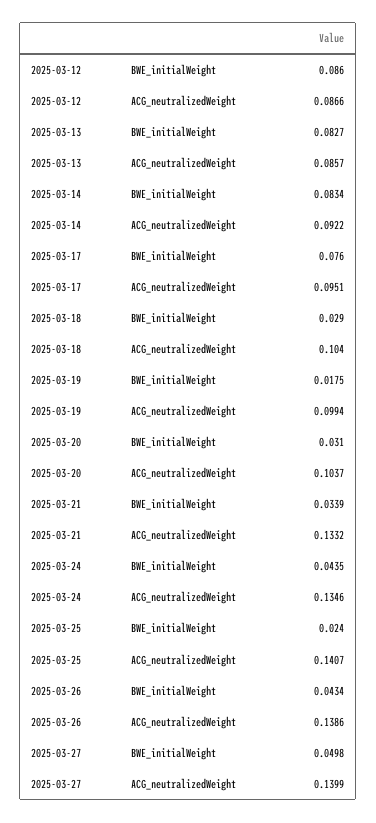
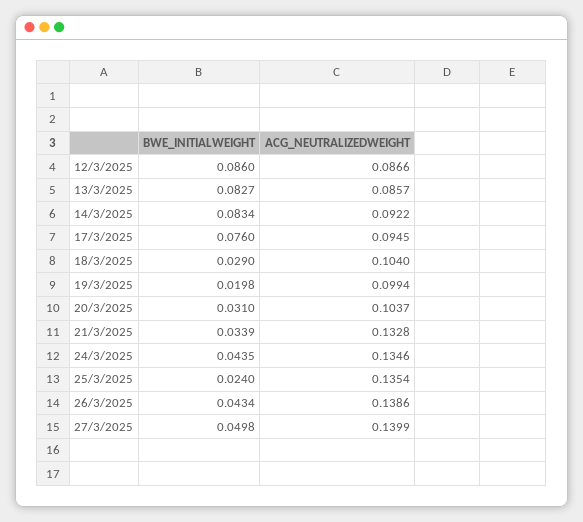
2025-03-17, ACG_neutralizedWeight: 0.0951 -> 0.0945
2025-03-19, BWE_initialWeight: 0.0175 -> 0.0198
2025-03-21, ACG_neutralizedWeight: 0.1332 -> 0.1328
2025-03-25, ACG_neutralizedWeight: 0.1407 -> 0.1354

